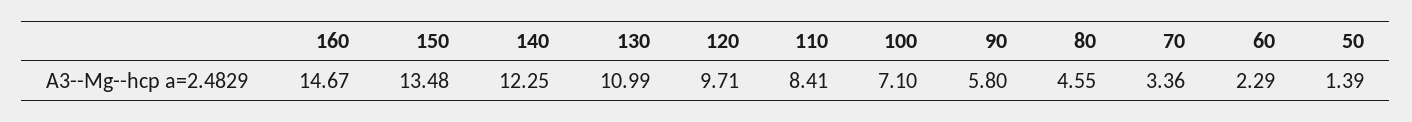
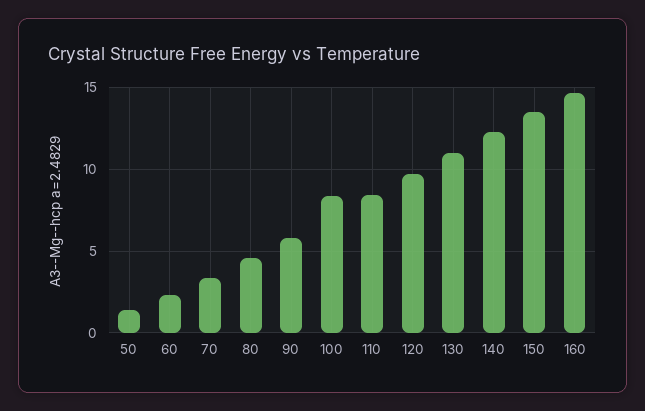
100: 7.1 -> 8.5

